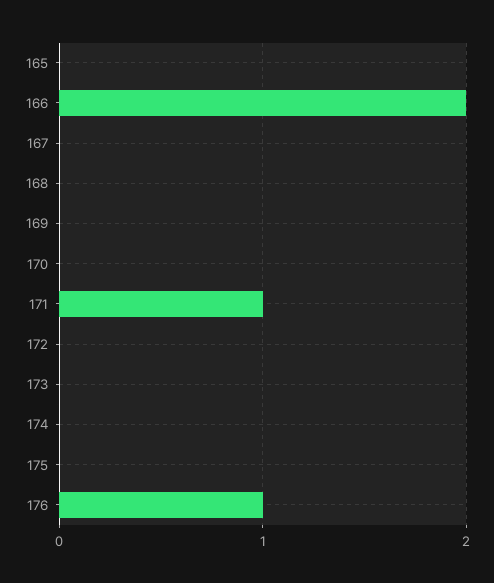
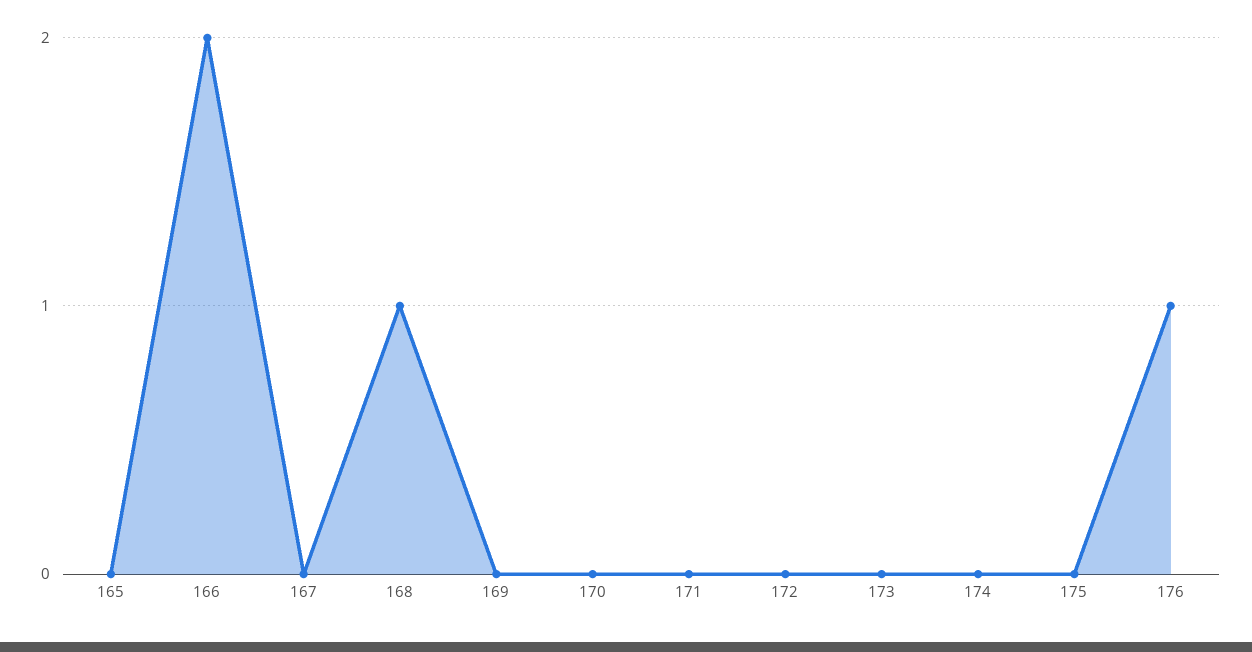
168: 0 -> 1
171: 1 -> 0

